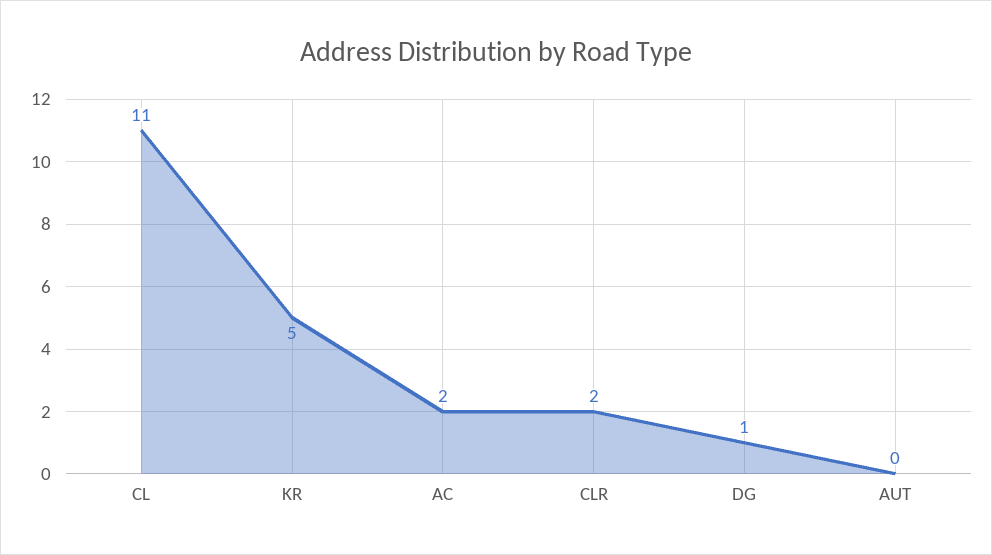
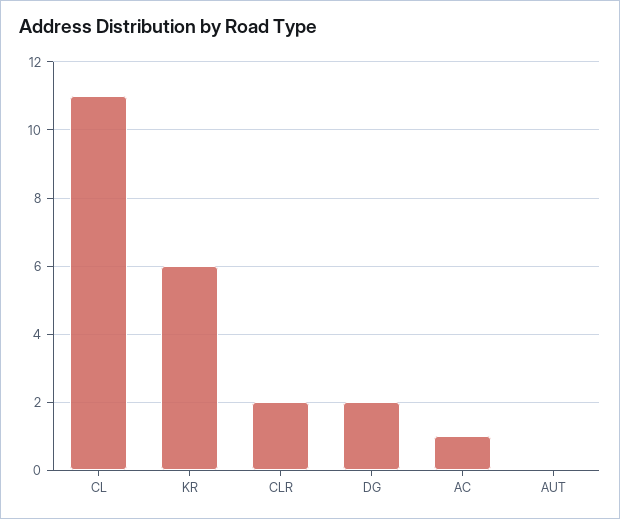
KR: 5 -> 6
AC: 2 -> 1
DG: 1 -> 2

